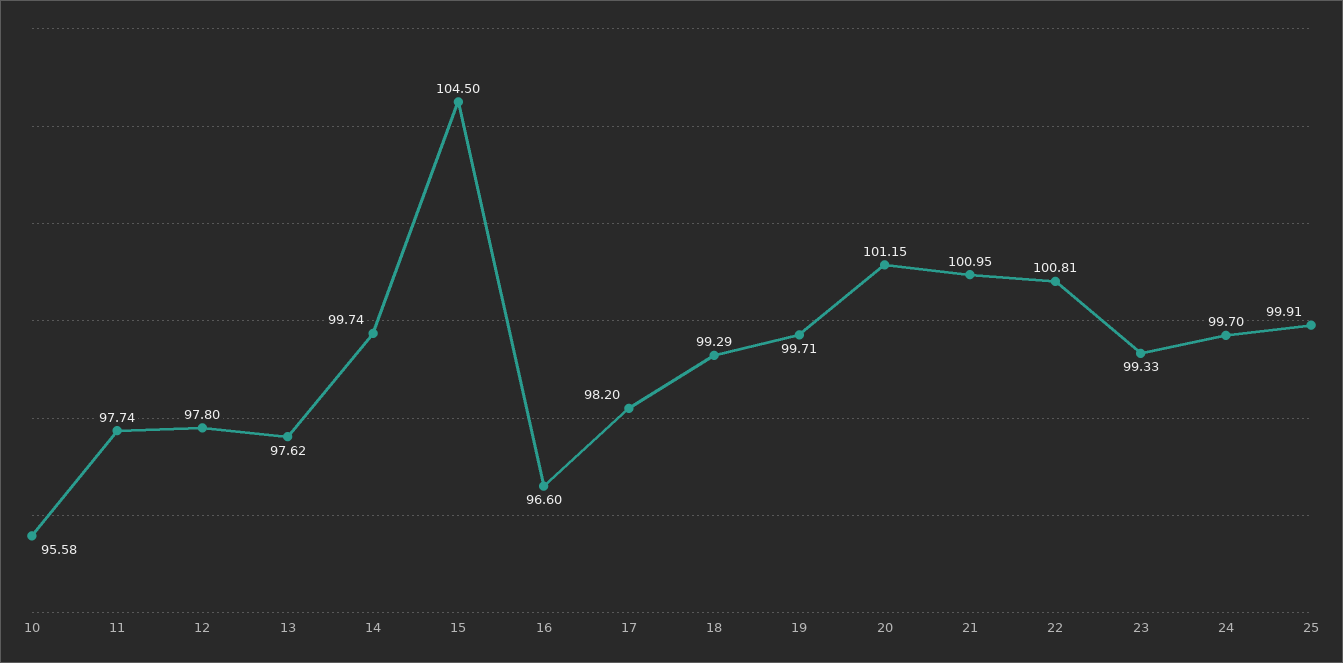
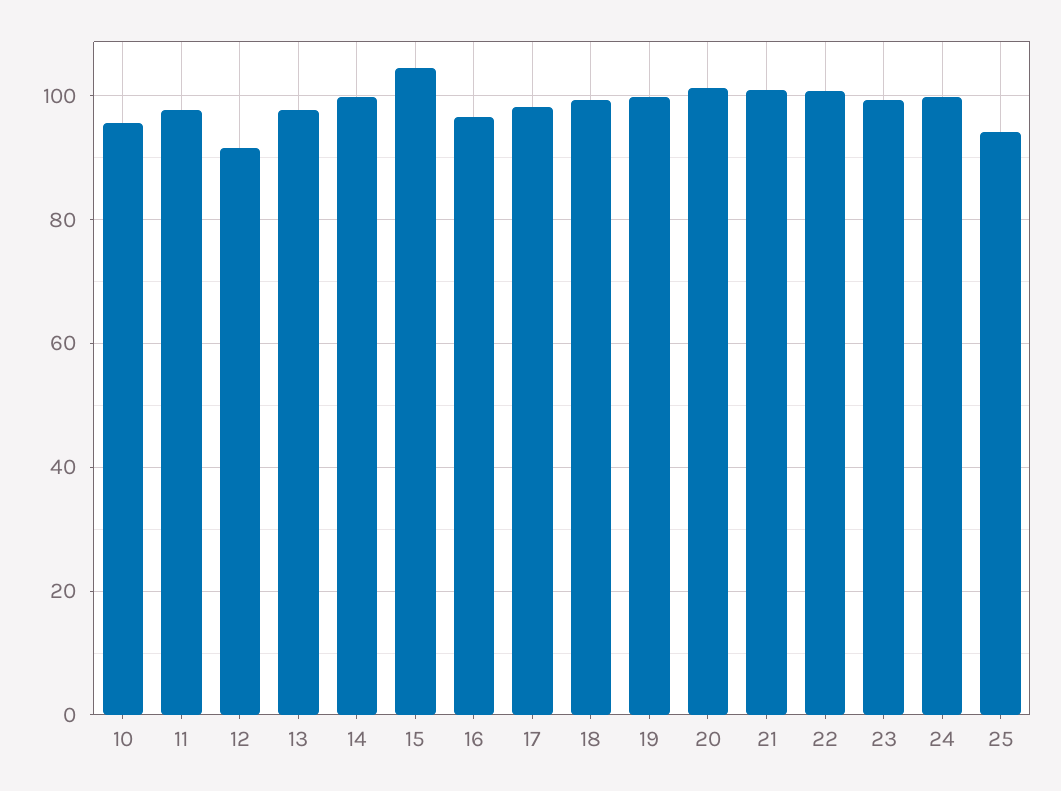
12: 97.8 -> 92
25: 99.91 -> 94

